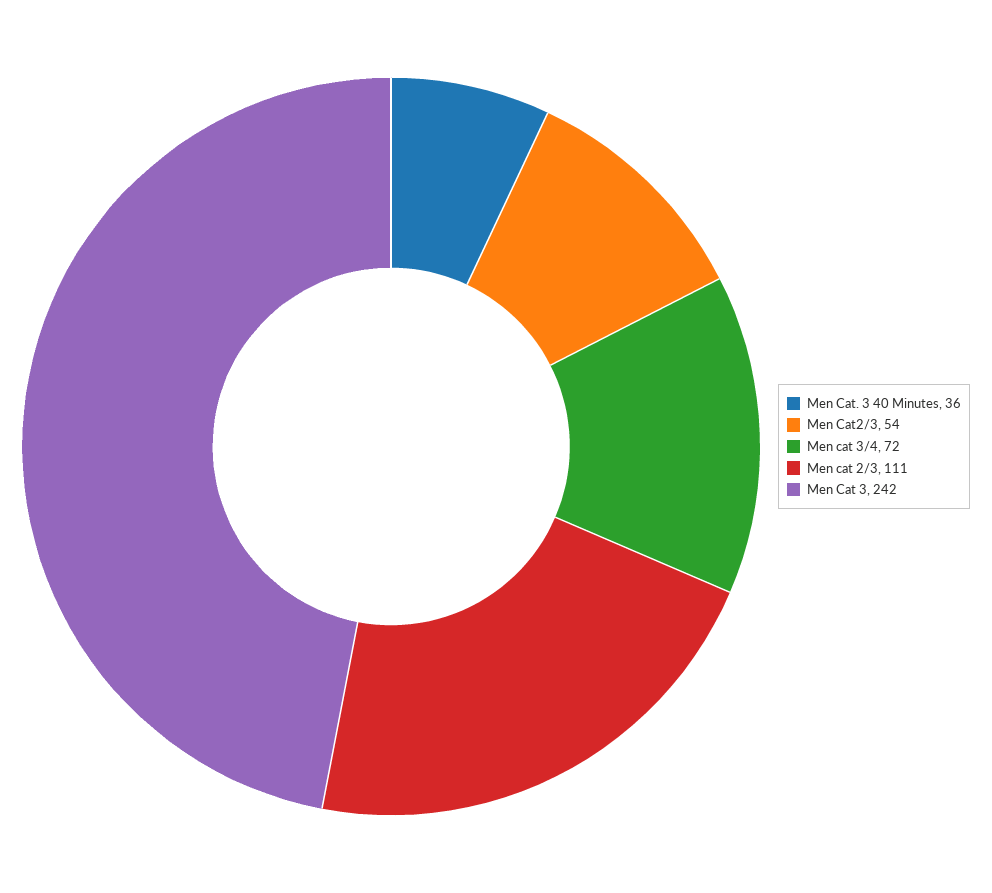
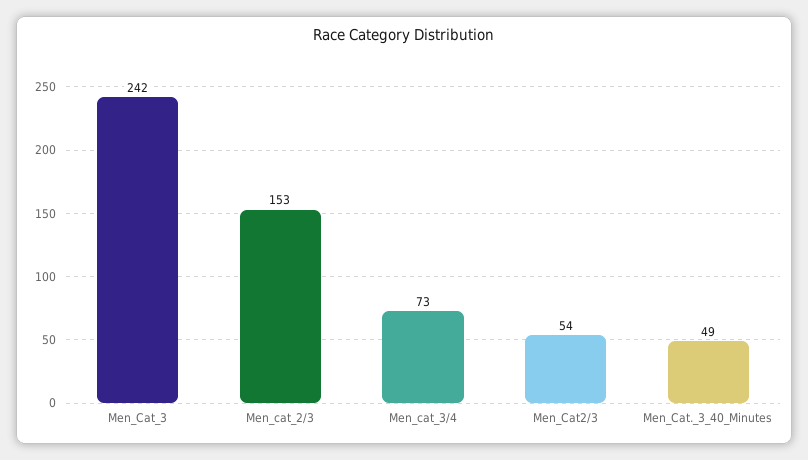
Men Cat. 3 40 Minutes: 36 -> 49
Men cat 3/4: 72 -> 73
Men cat 2/3: 111 -> 153

